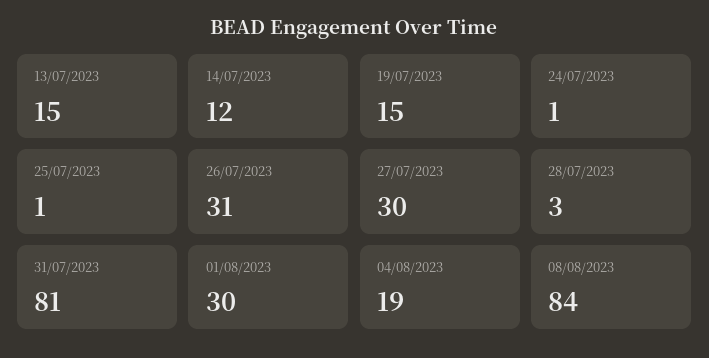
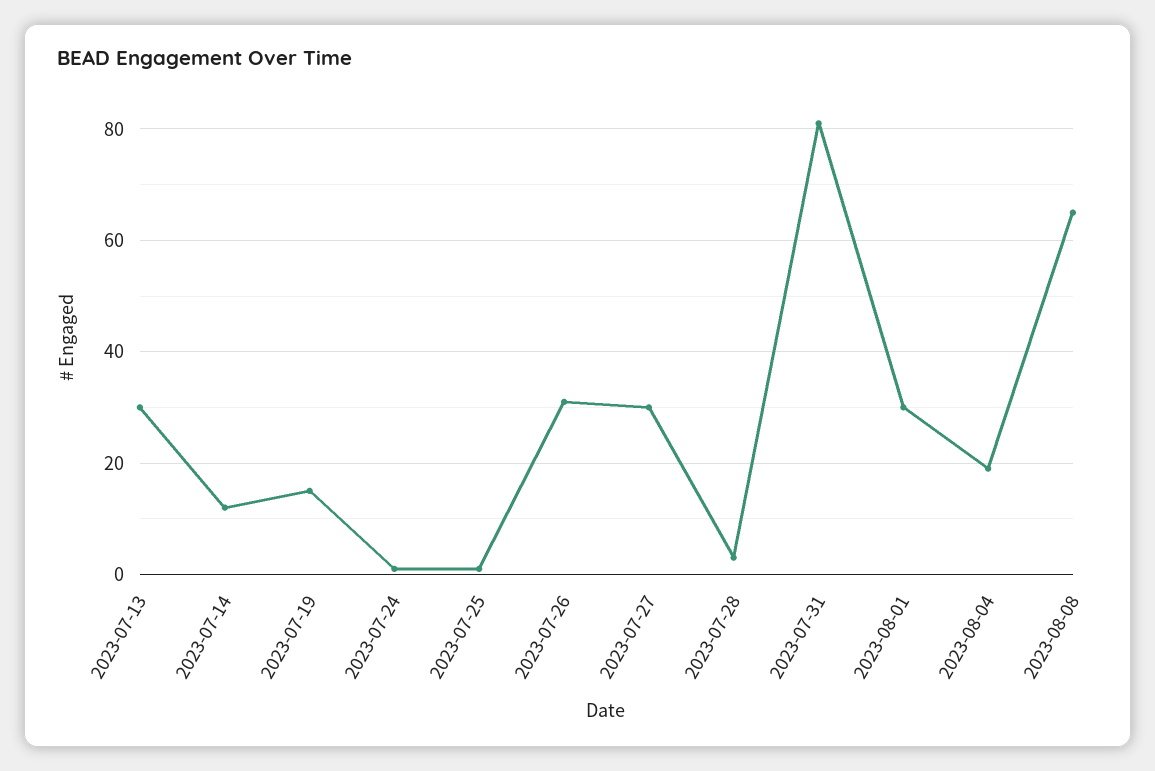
13/07/2023: 15 -> 30
08/08/2023: 84 -> 65

